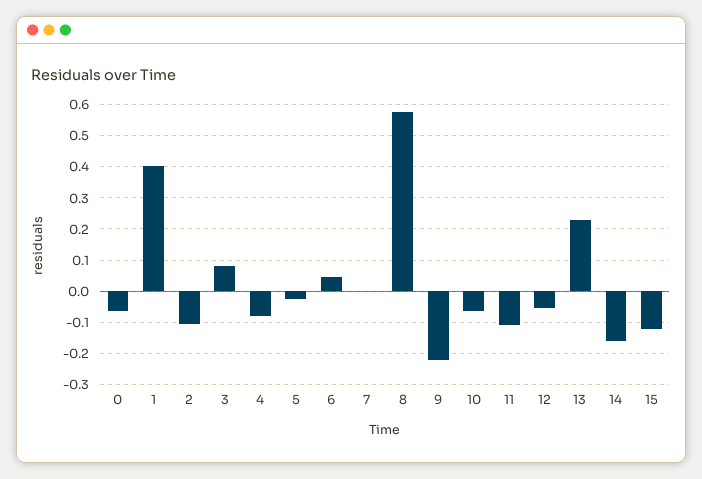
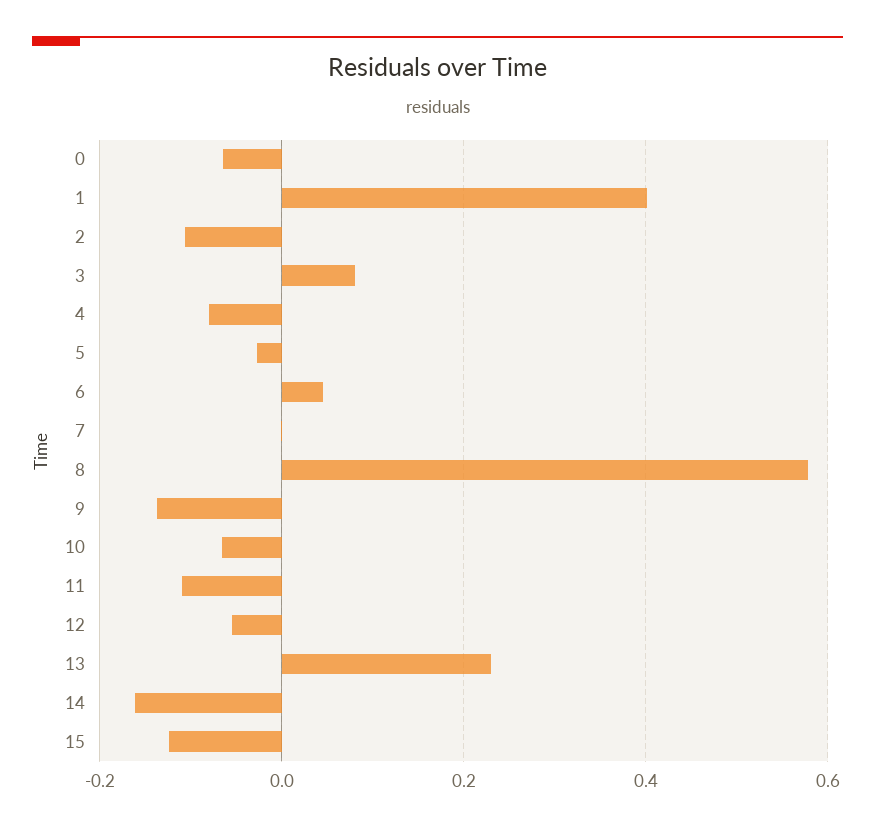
9: -0.22 -> -0.14

